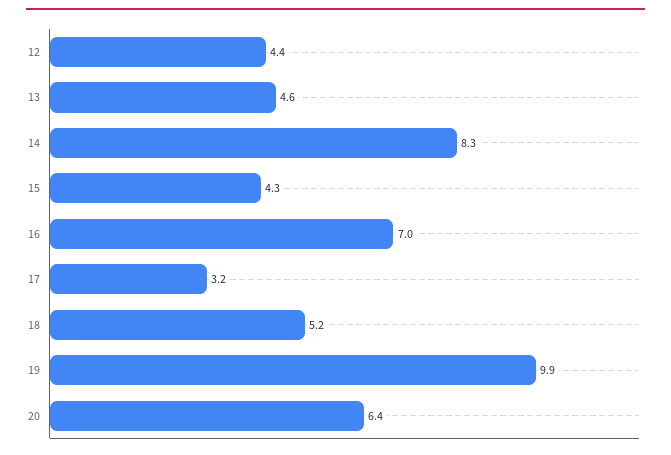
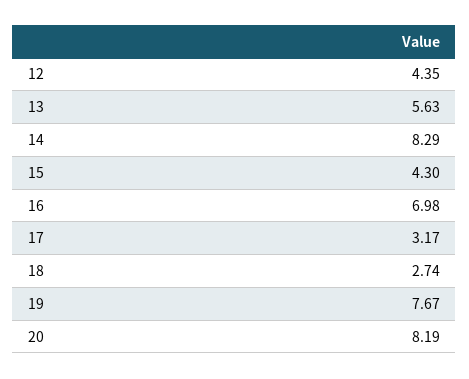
13: 4.6 -> 5.63
18: 5.2 -> 2.74
19: 9.9 -> 7.67
20: 6.4 -> 8.19

